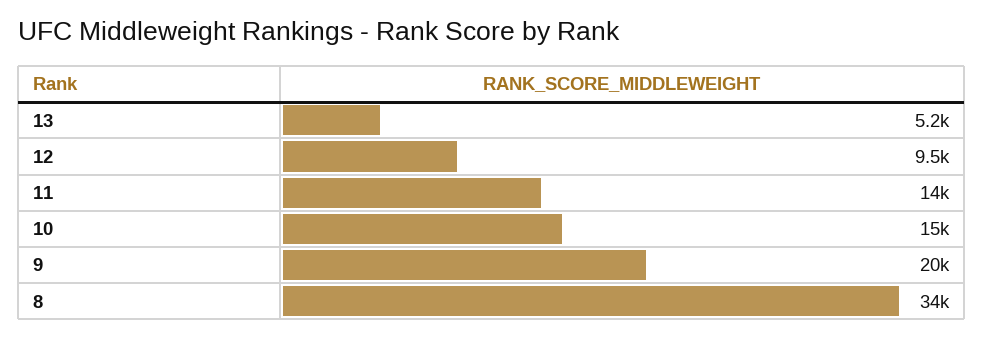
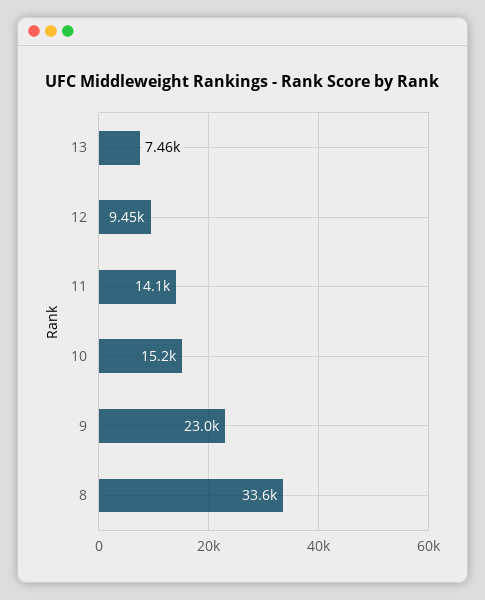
13: 5200 -> 7460
9: 20000 -> 23000

